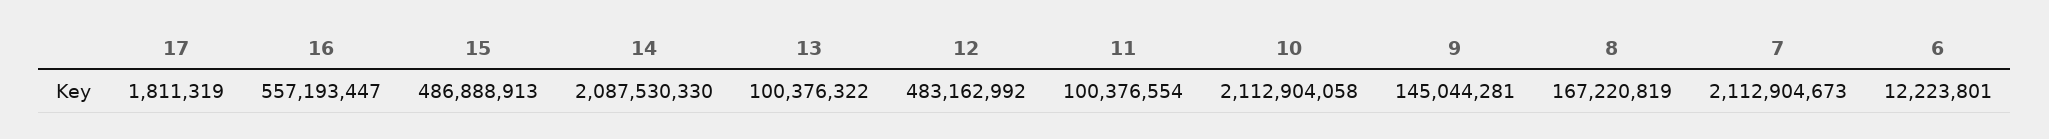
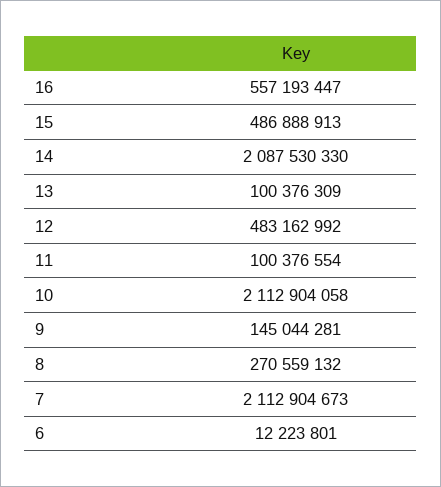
17: 1811319 -> none
13: 100376322 -> 100376309
8: 167220819 -> 270559132

